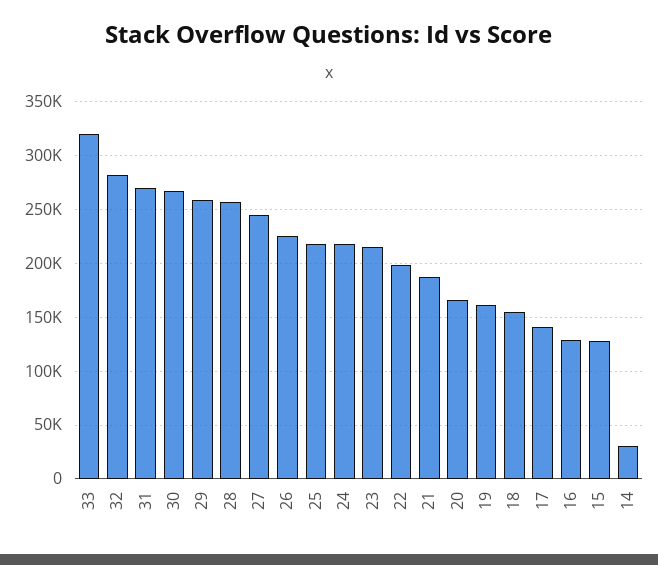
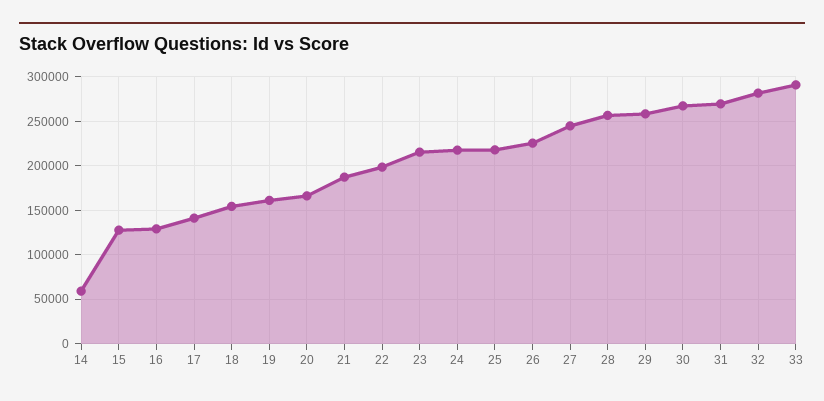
33: 320000 -> 290000
14: 30000 -> 60000

